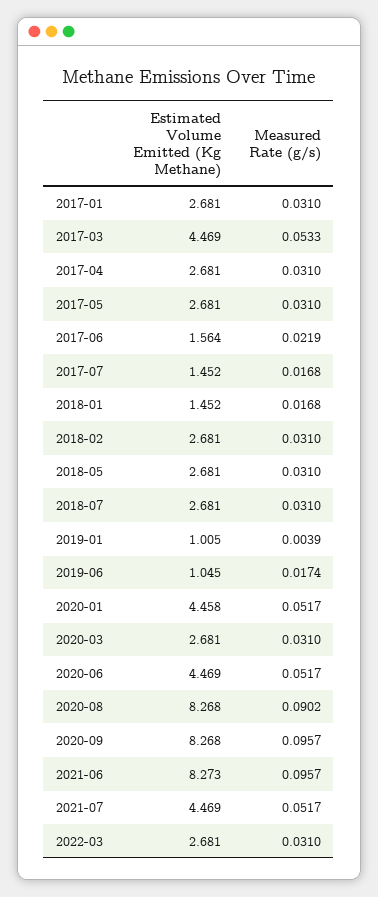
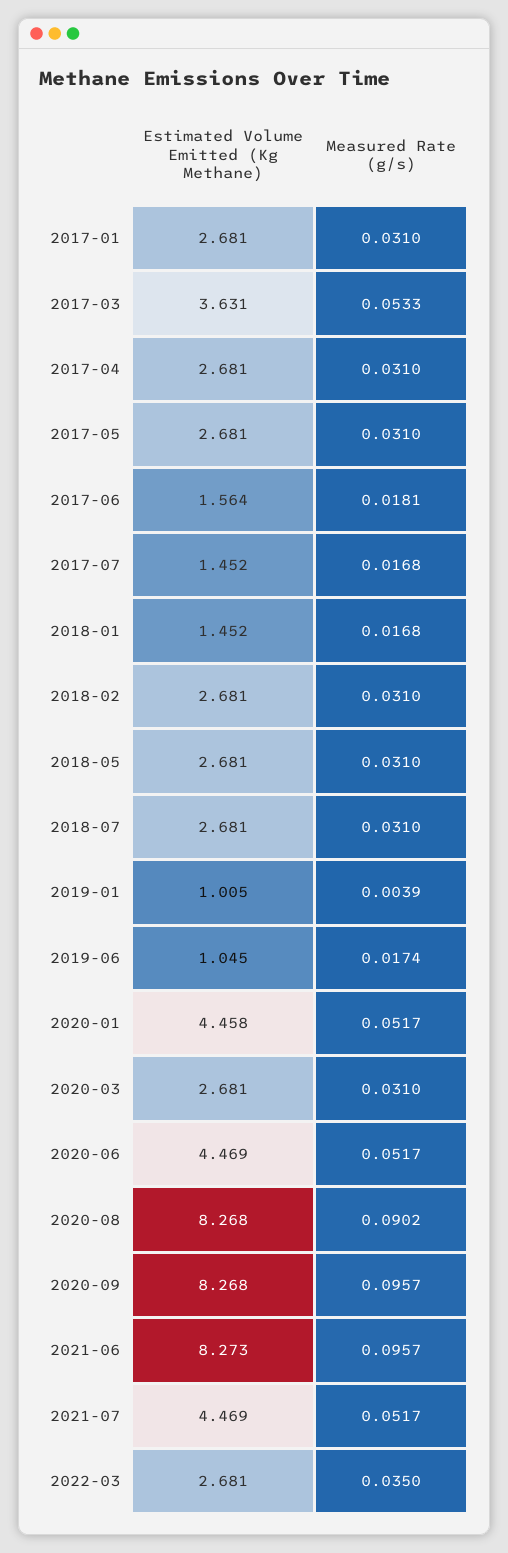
Estimated Volume Emitted (Kg Methane), 2017-03: 4.469 -> 3.631
Measured Rate (g/s), 2017-06: 0.0219 -> 0.0181
Measured Rate (g/s), 2022-03: 0.031 -> 0.035

